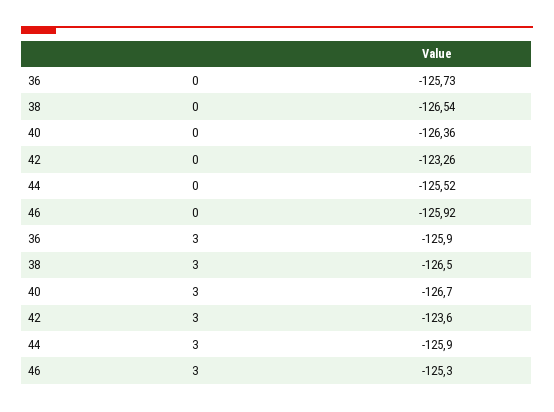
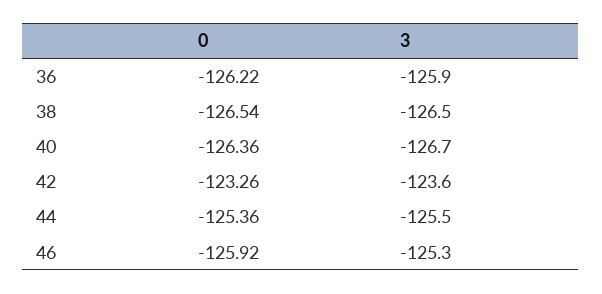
36, 0: -125.73 -> -126.22
44, 0: -125.52 -> -125.36
44, 3: -125.9 -> -125.5

